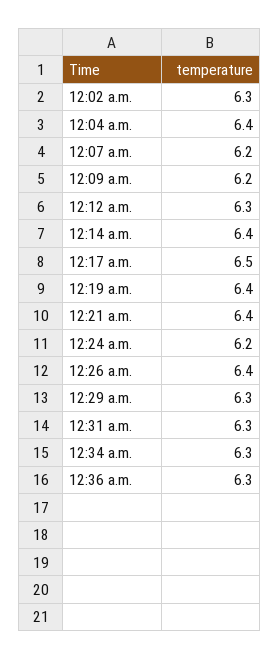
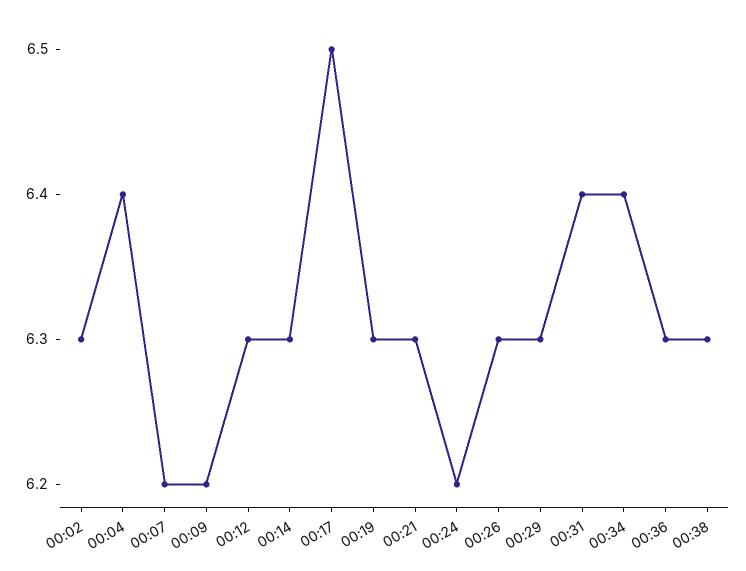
12:14 a.m.: 6.4 -> 6.3
12:19 a.m.: 6.4 -> 6.3
12:21 a.m.: 6.4 -> 6.3
12:26 a.m.: 6.4 -> 6.3
12:31 a.m.: 6.3 -> 6.4
12:34 a.m.: 6.3 -> 6.4
00:38: none -> 6.3

